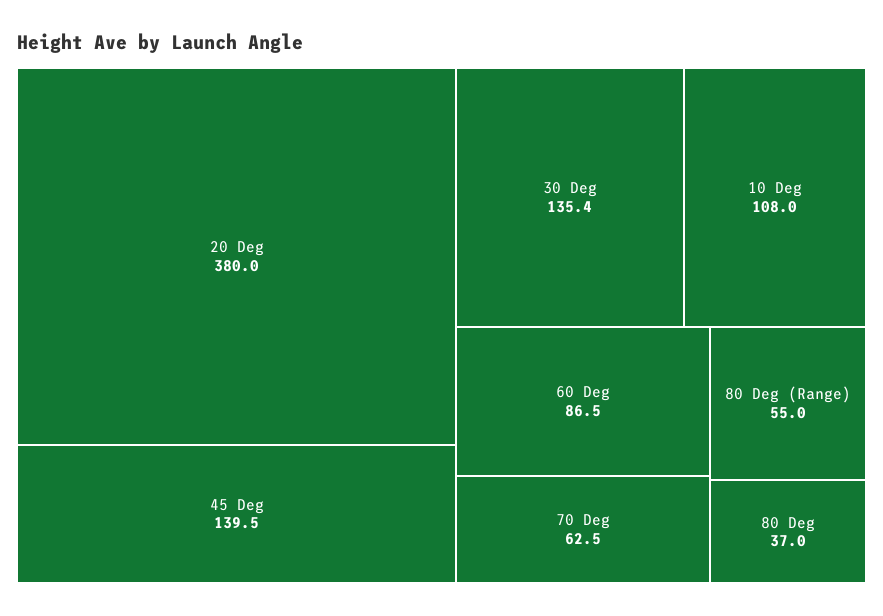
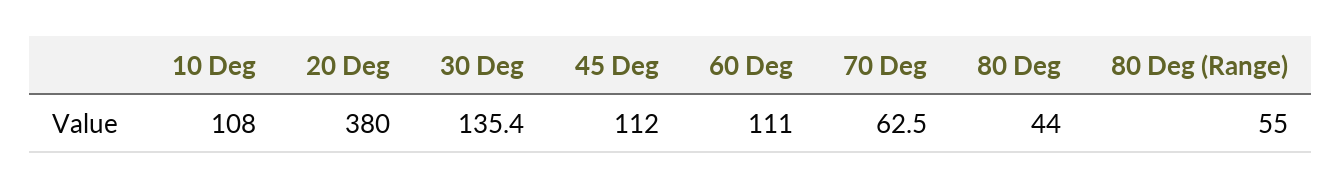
45 Deg: 139.5 -> 112
60 Deg: 86.5 -> 111
80 Deg: 37 -> 44

